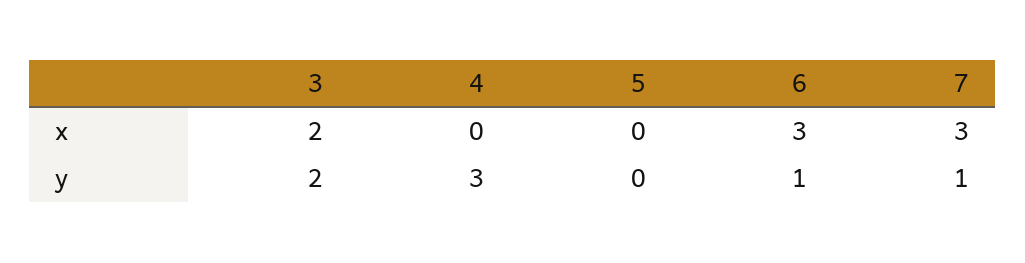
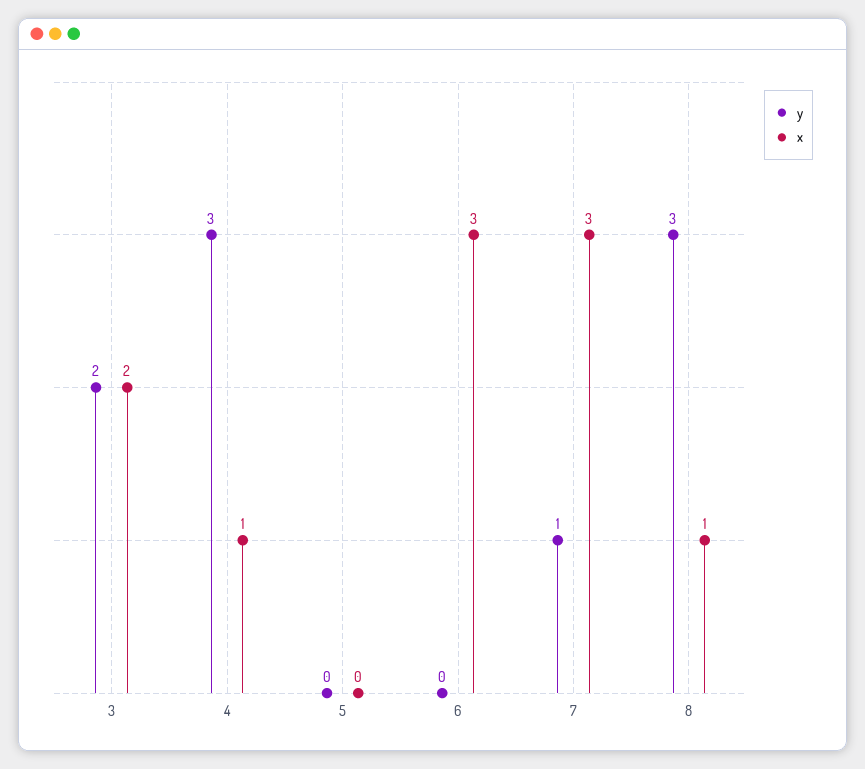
x, 4: 0 -> 1
y, 6: 1 -> 0
y, 8: none -> 3
x, 8: none -> 1

